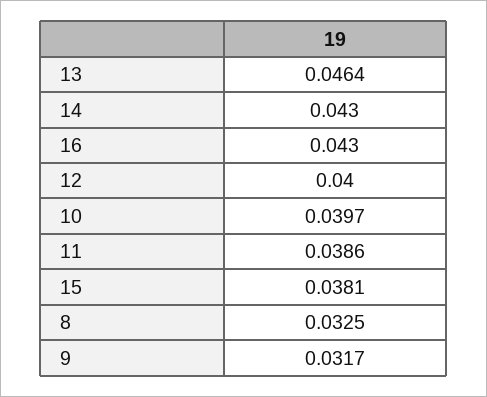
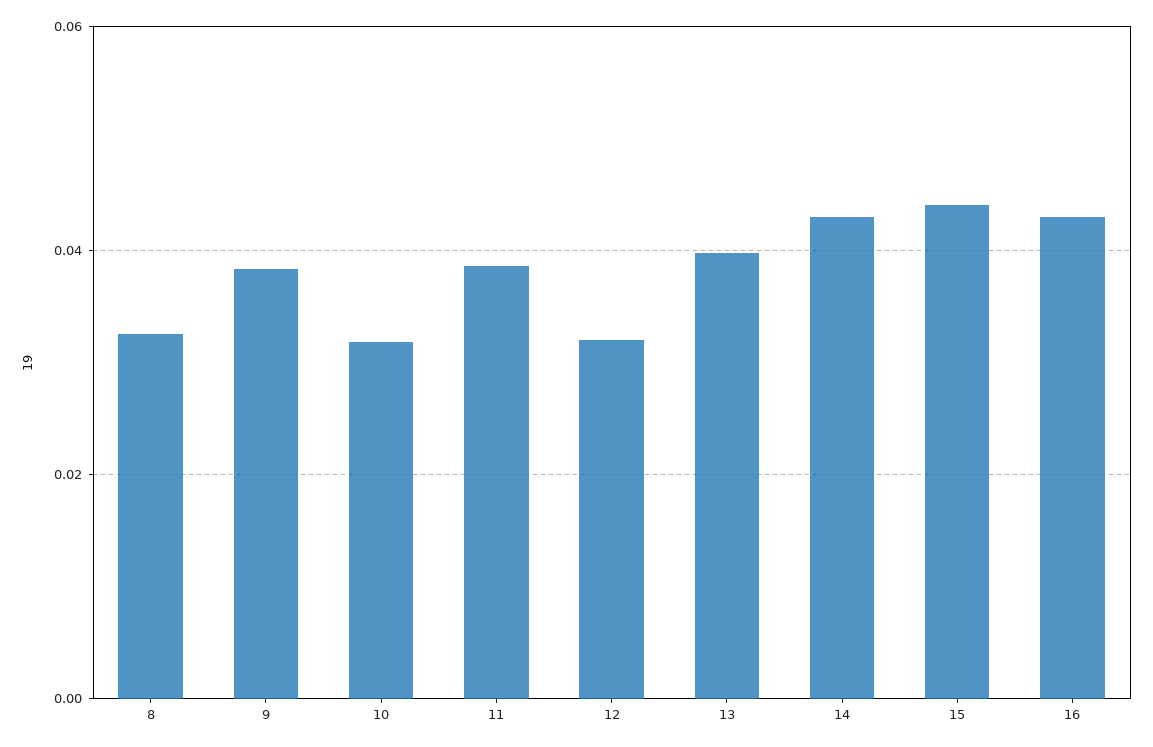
13: 0.0464 -> 0.04
12: 0.04 -> 0.032
10: 0.0397 -> 0.032
15: 0.0381 -> 0.044
9: 0.0317 -> 0.038

